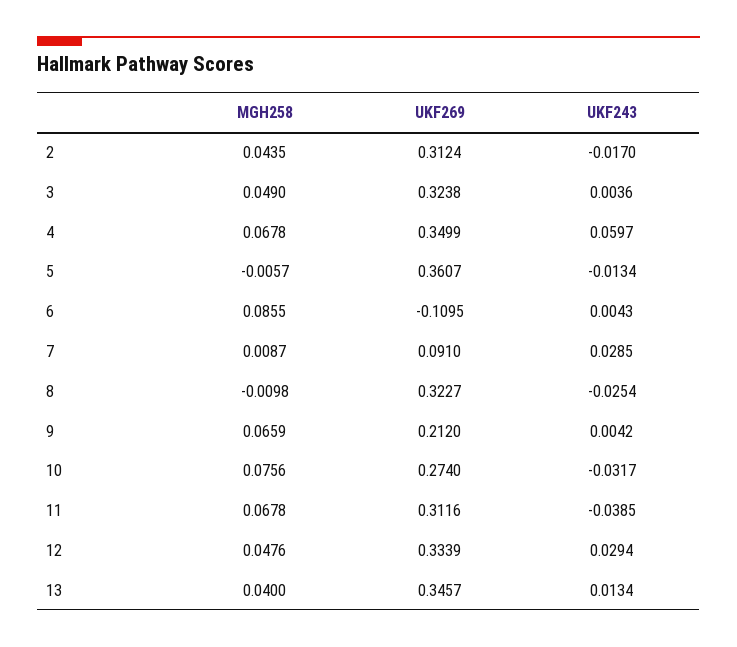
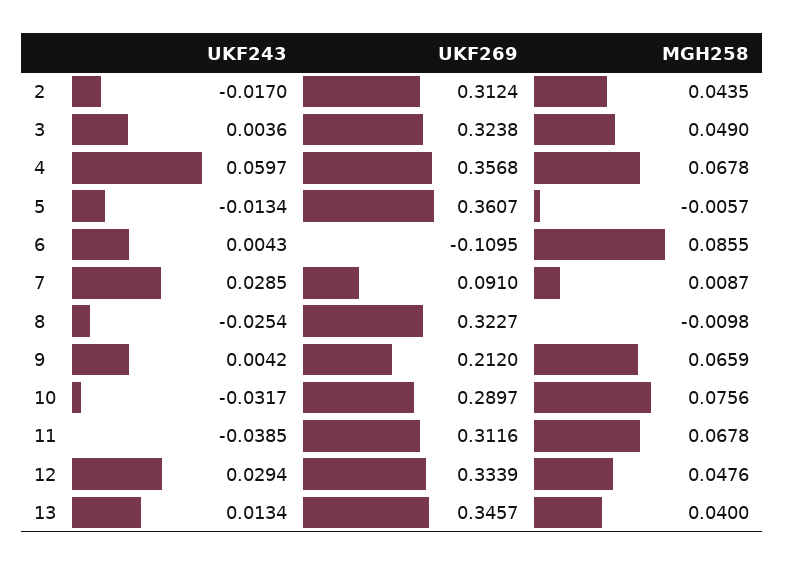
UKF269, 4: 0.3499 -> 0.3568
UKF269, 10: 0.274 -> 0.2897

